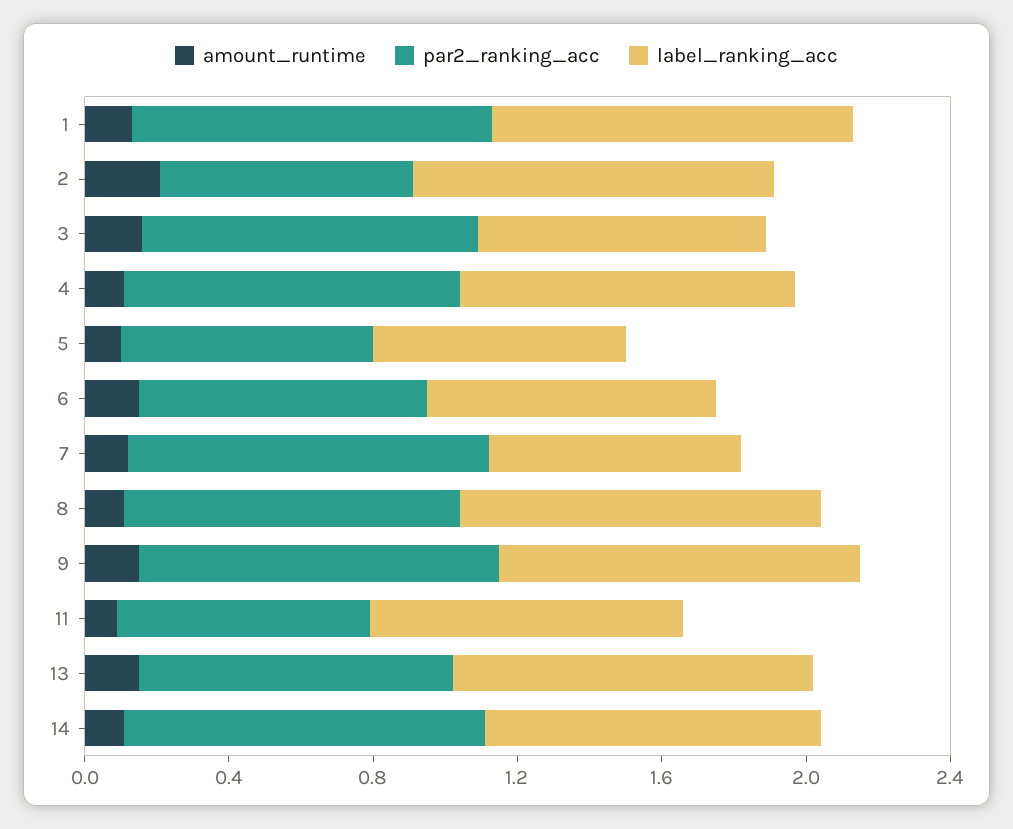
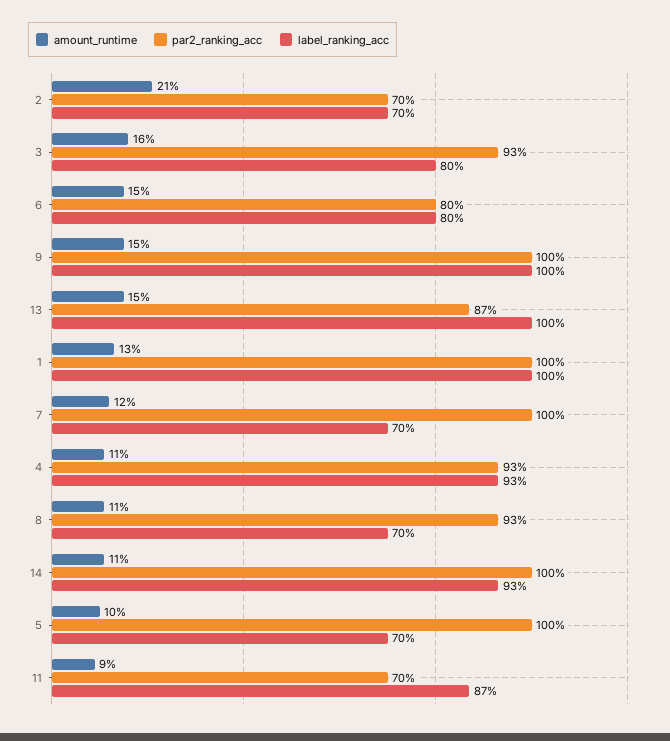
label_ranking_acc, 2: 1 -> 0.7
par2_ranking_acc, 5: 0.7 -> 1
label_ranking_acc, 8: 1 -> 0.7

